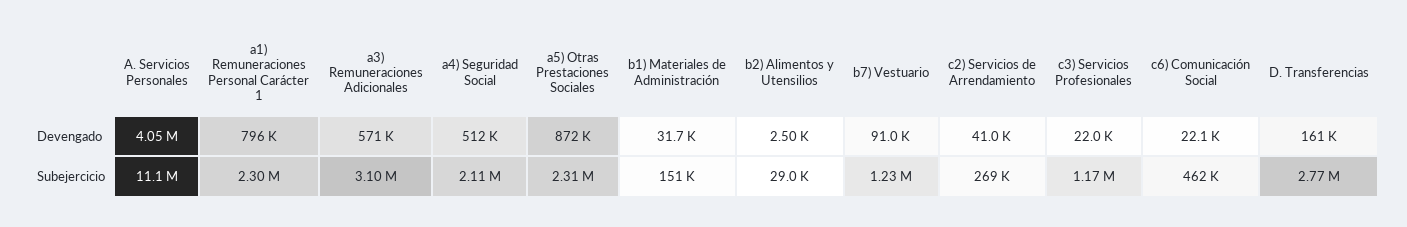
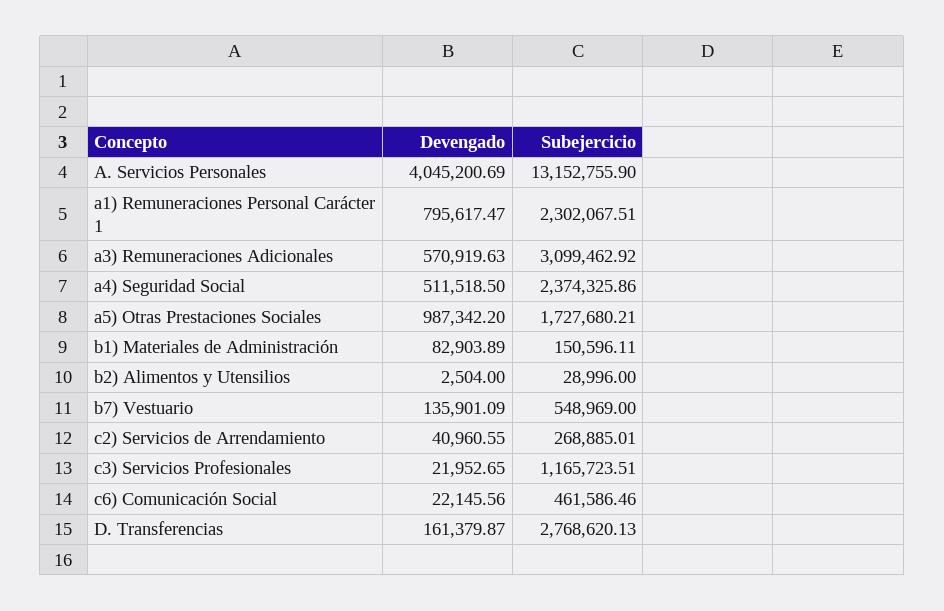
a5) Otras Prestaciones Sociales, Devengado: 872000 -> 987342.2
b1) Materiales de Administración, Devengado: 31700 -> 82903.89
b7) Vestuario, Devengado: 91000 -> 135901.09
A. Servicios Personales, Subejercicio: 11100000 -> 13152755.9
a4) Seguridad Social, Subejercicio: 2110000 -> 2374325.86
a5) Otras Prestaciones Sociales, Subejercicio: 2310000 -> 1727680.21
b7) Vestuario, Subejercicio: 1230000 -> 548969

